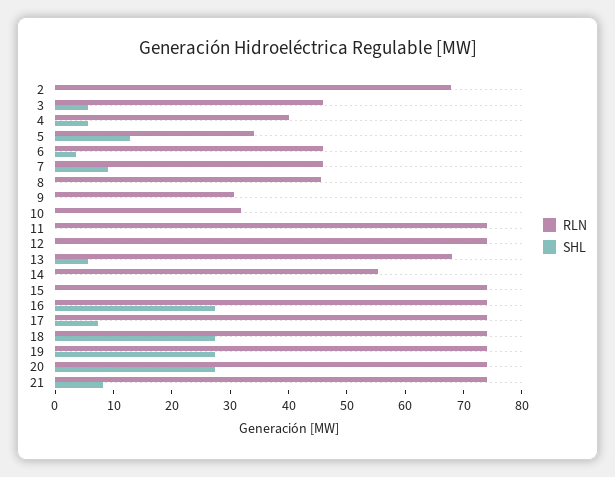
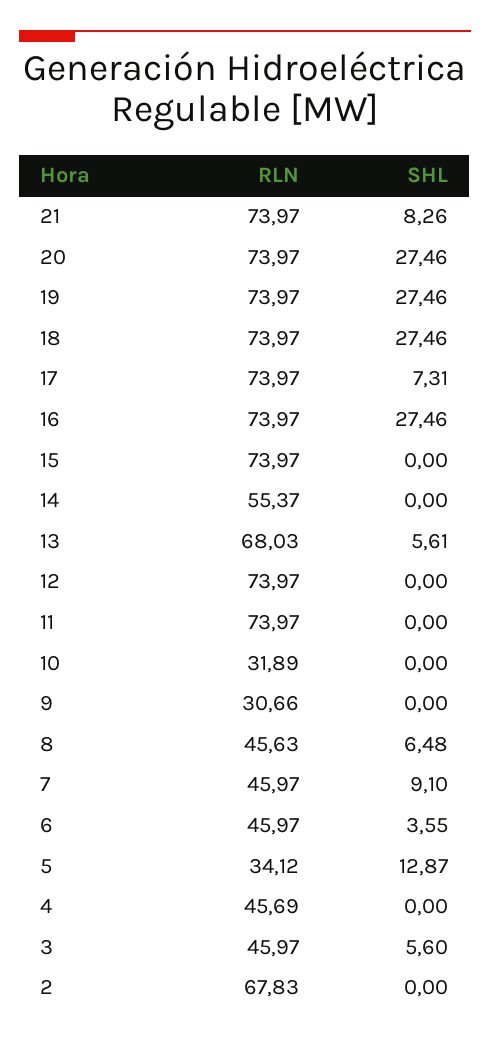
RLN, 4: 40 -> 45.69
SHL, 4: 6 -> 0
SHL, 8: 0 -> 6.48

